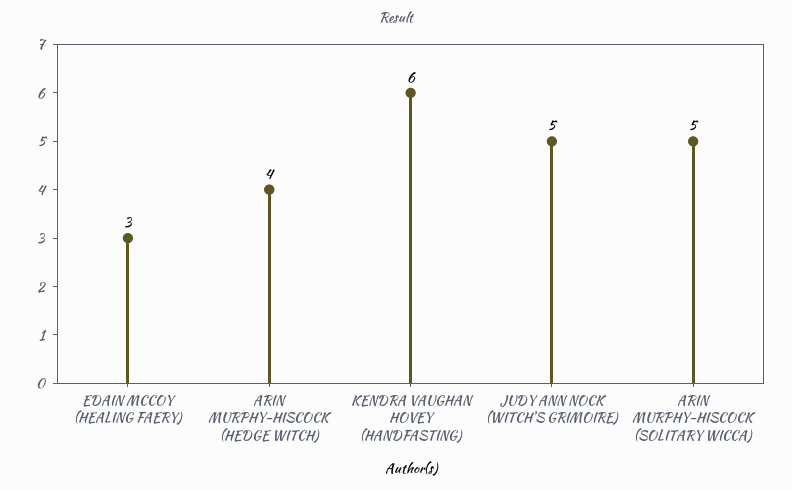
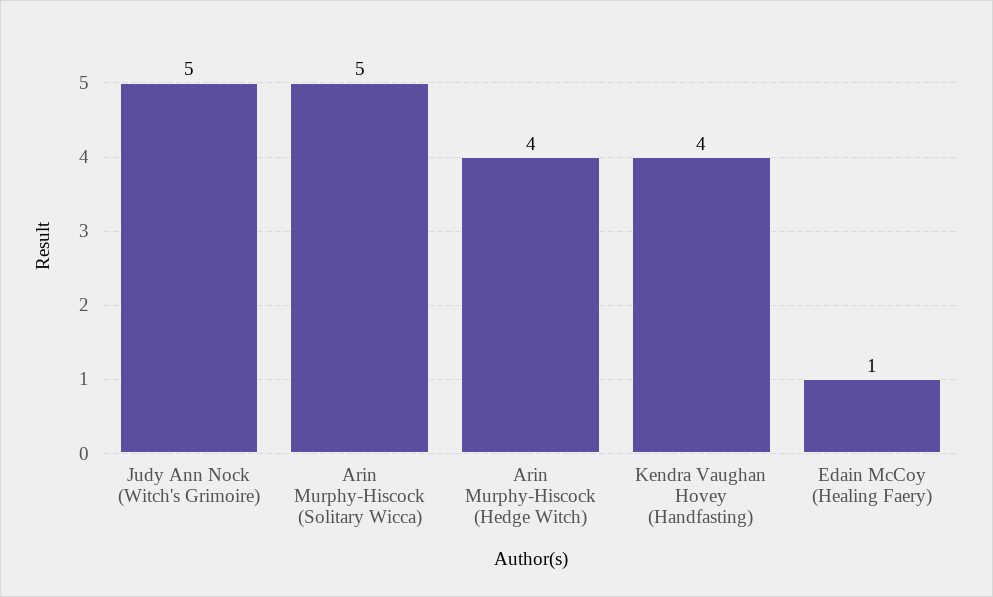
EDAIN MCCOY (HEALING FAERY): 3 -> 1
KENDRA VAUGHAN HOVEY (HANDFASTING): 6 -> 4

